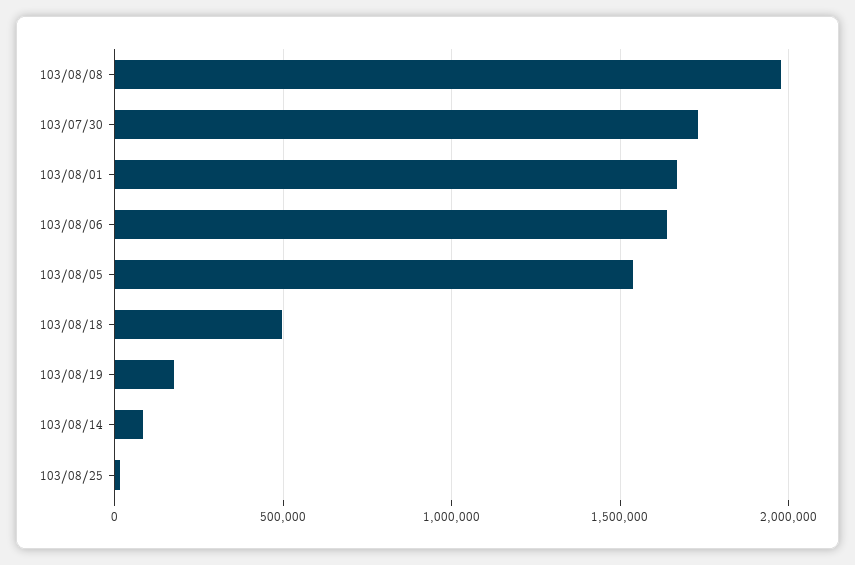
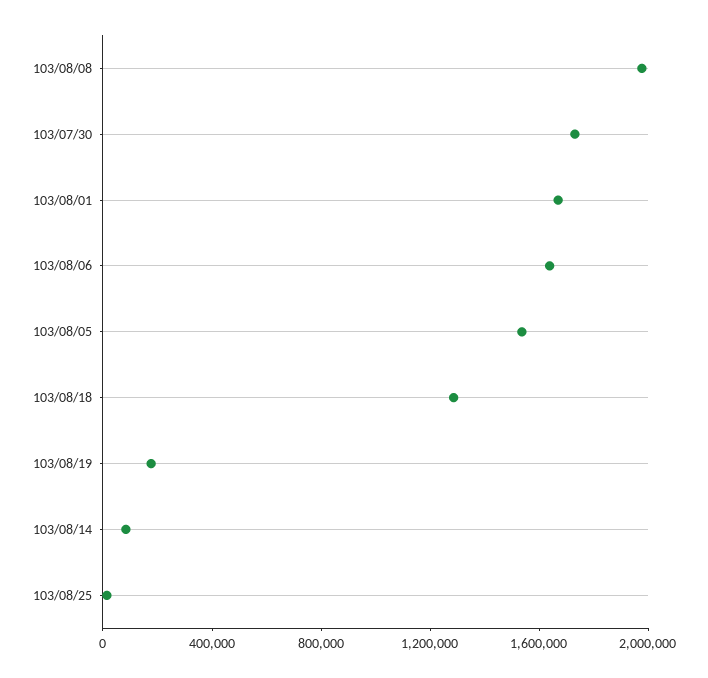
103/08/18: 500000 -> 1300000

